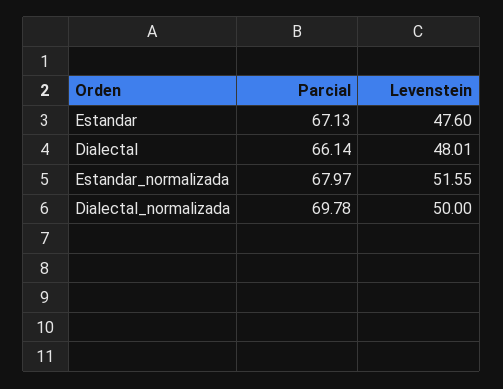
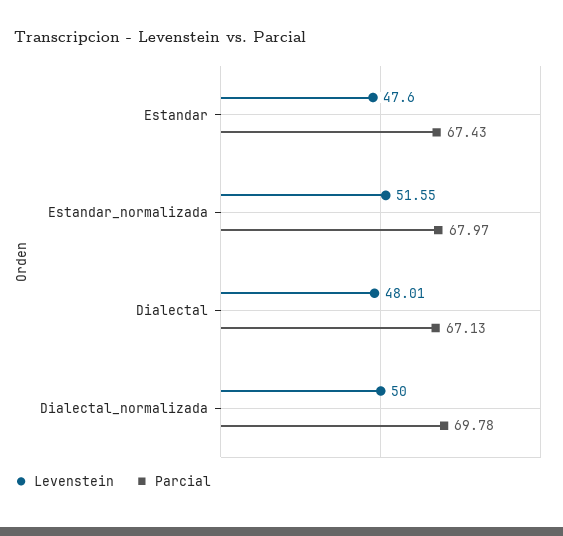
Parcial, Estandar: 67.13 -> 67.43
Parcial, Dialectal: 66.14 -> 67.13

